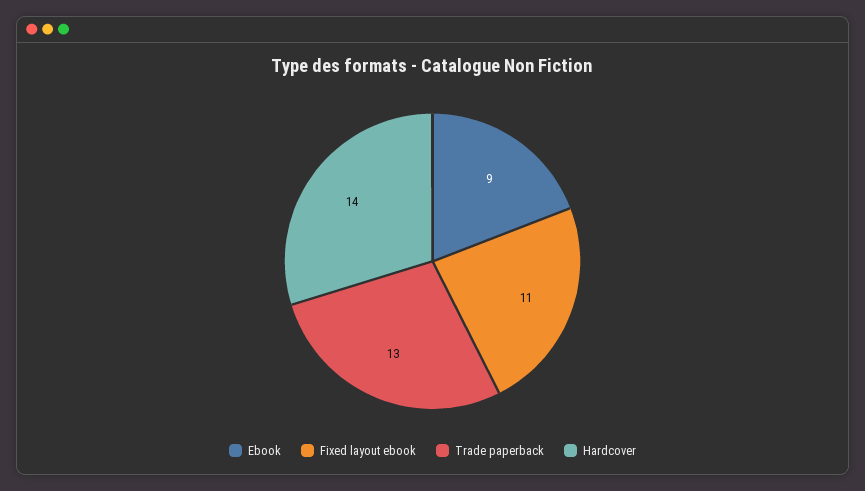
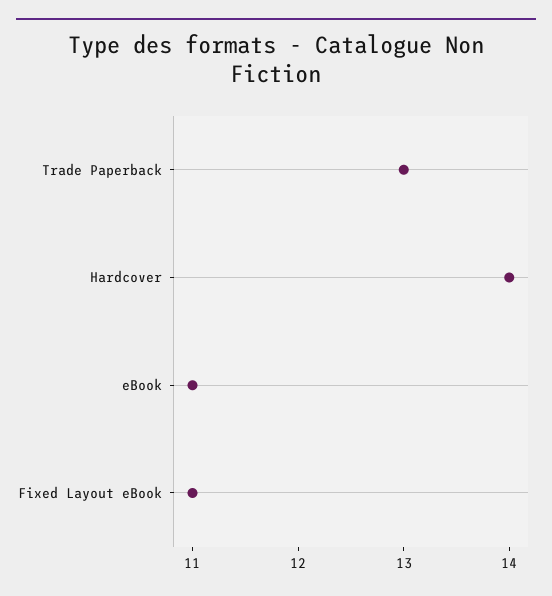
Ebook: 9 -> 11

